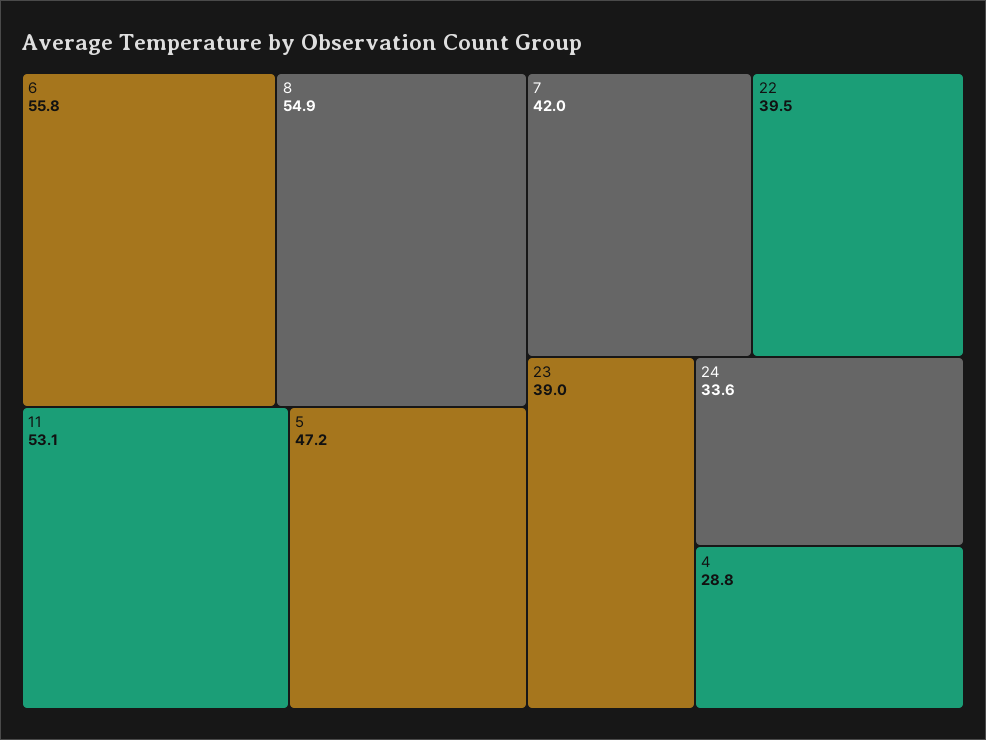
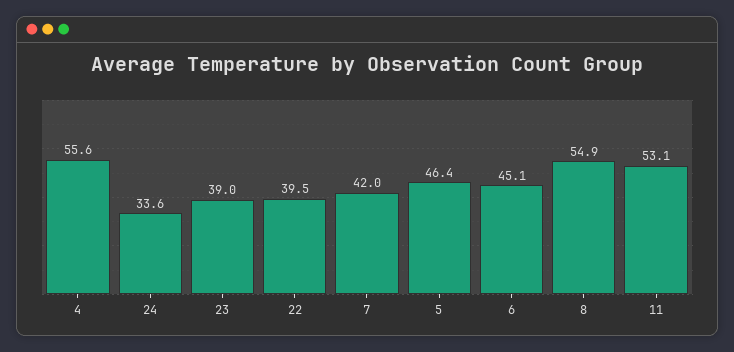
6: 55.8 -> 45.1
5: 47.2 -> 46.4
4: 28.8 -> 55.6

